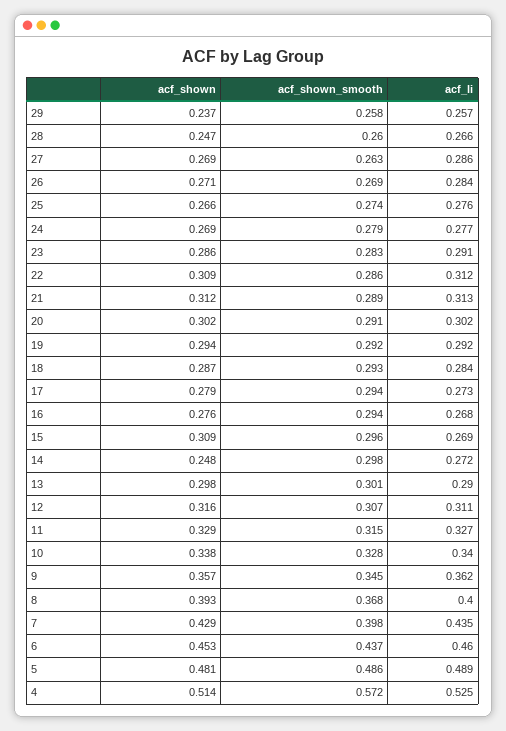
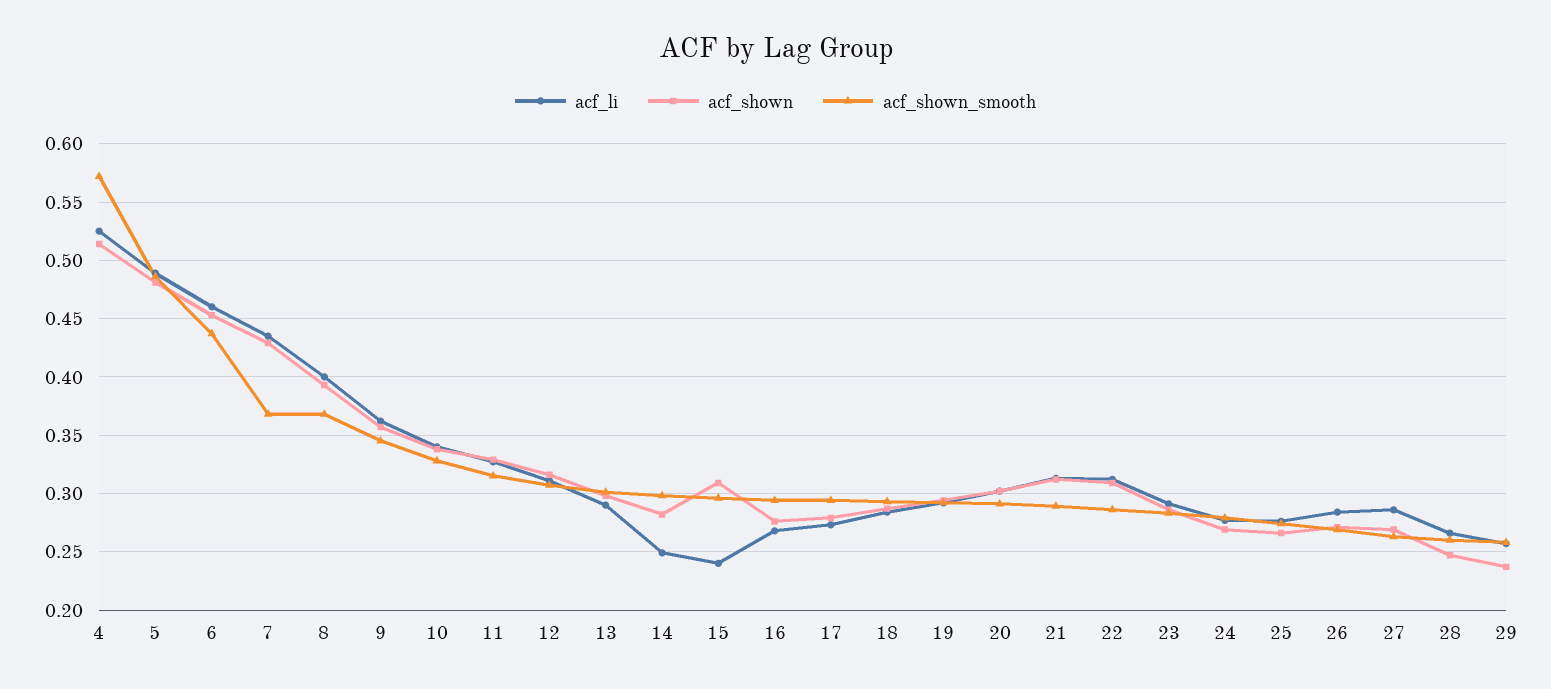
acf_li, 15: 0.269 -> 0.24
acf_shown, 14: 0.248 -> 0.28
acf_li, 14: 0.272 -> 0.25
acf_shown_smooth, 7: 0.398 -> 0.37

